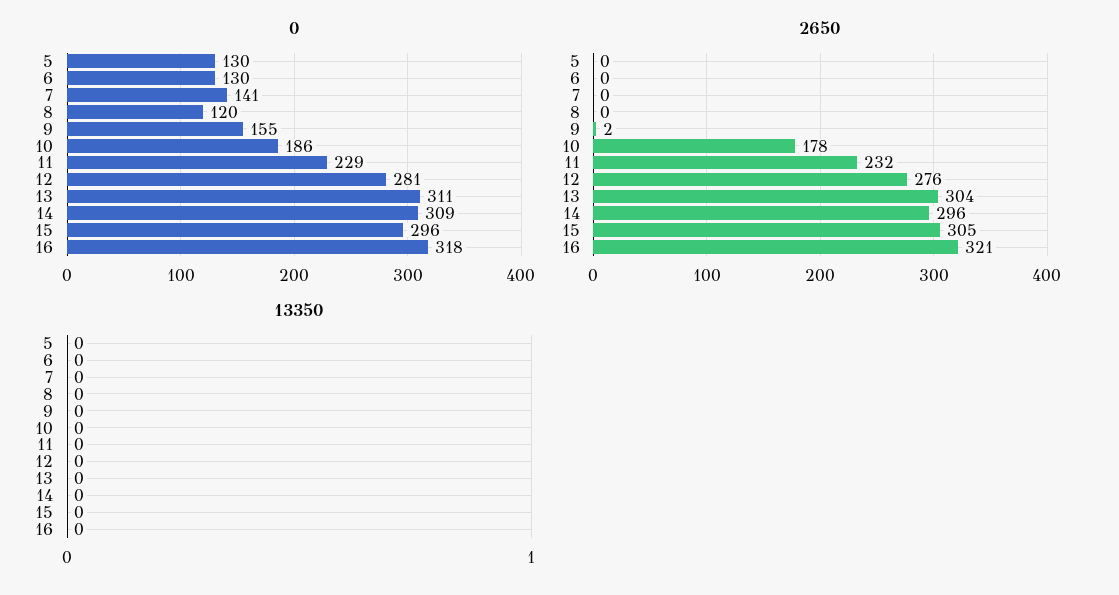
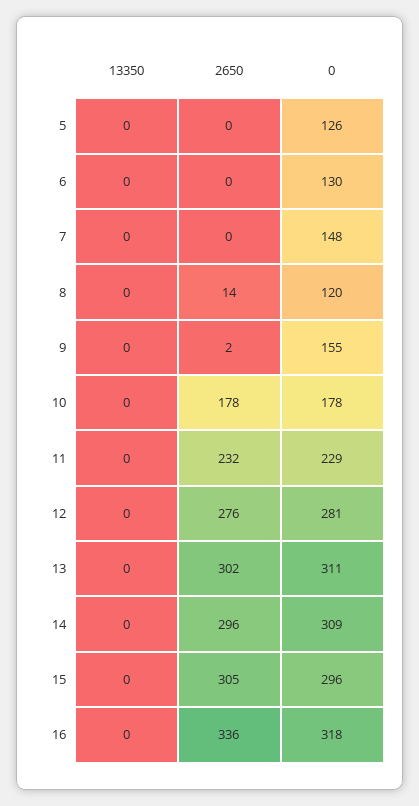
0, 5: 130 -> 126
0, 7: 141 -> 148
0, 10: 186 -> 178
2650, 8: 0 -> 14
2650, 13: 304 -> 302
2650, 16: 321 -> 336

